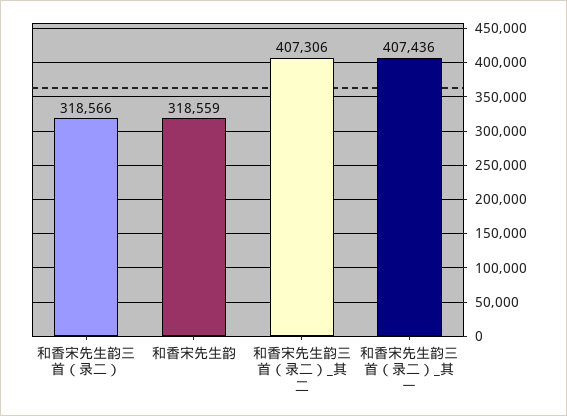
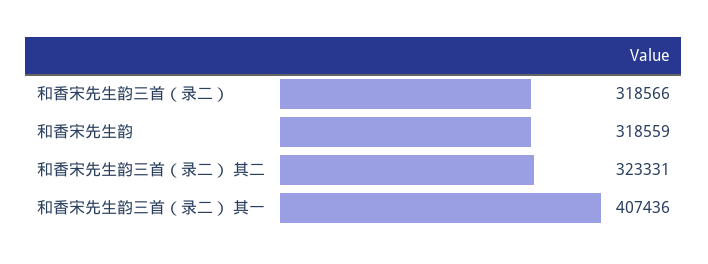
和香宋先生韵三首（录二）_其二: 407306 -> 323331

